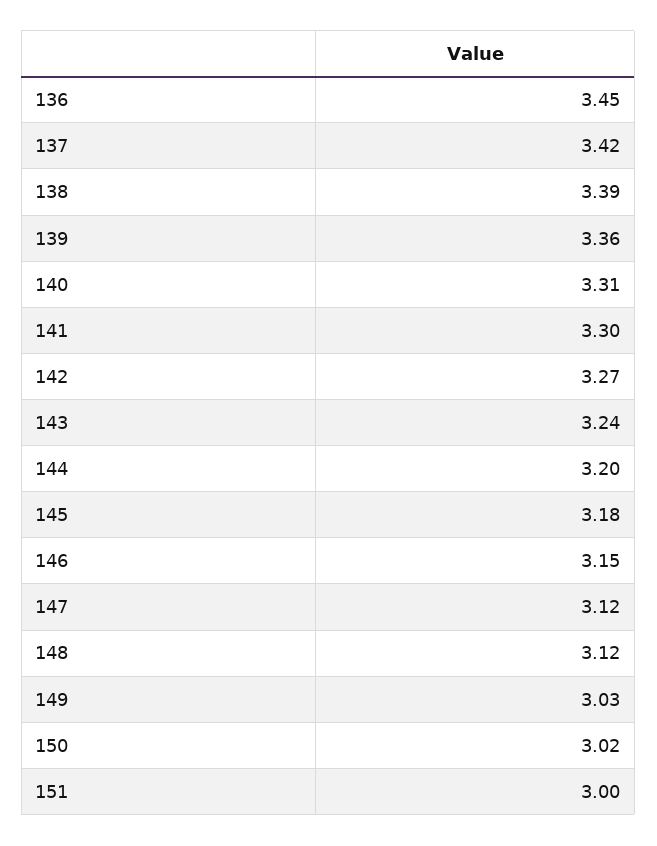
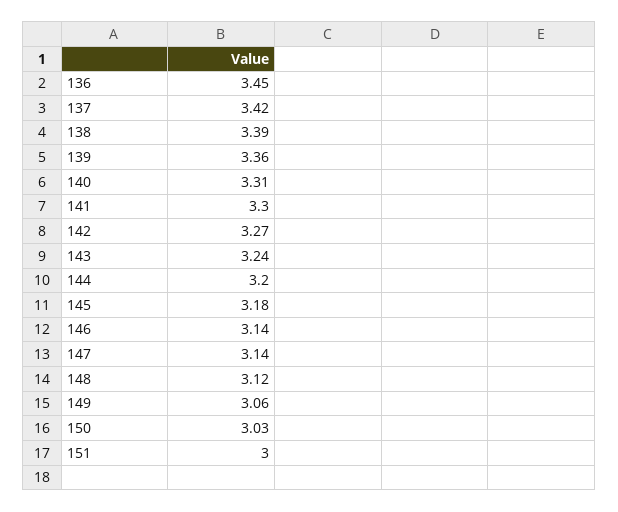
146: 3.15 -> 3.14
147: 3.12 -> 3.14
149: 3.03 -> 3.06
150: 3.02 -> 3.03

